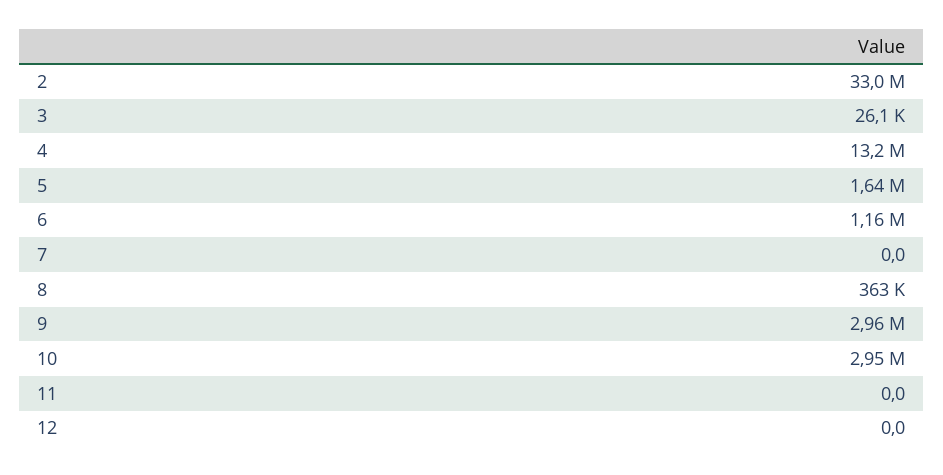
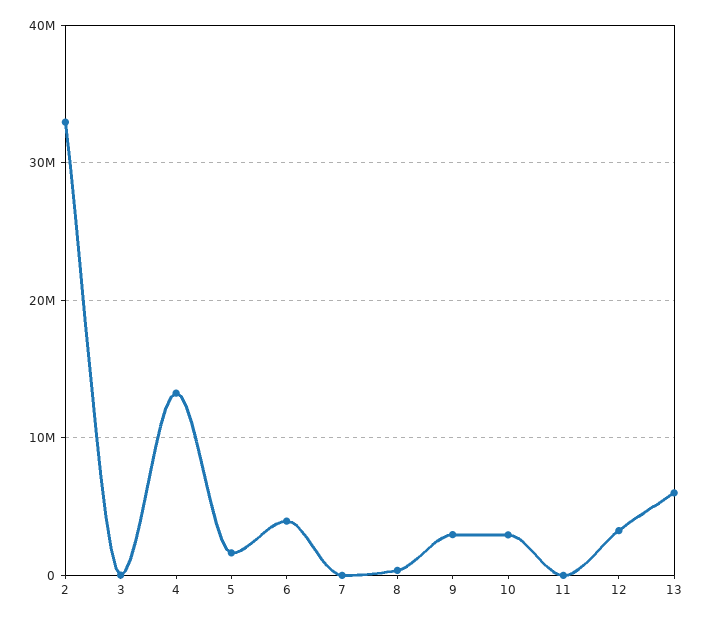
6: 1160000 -> 4000000
12: 0 -> 3000000
13: none -> 6000000

